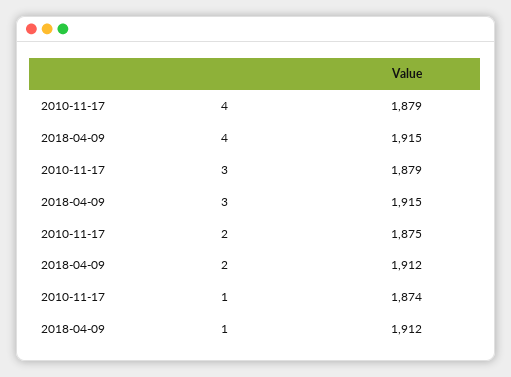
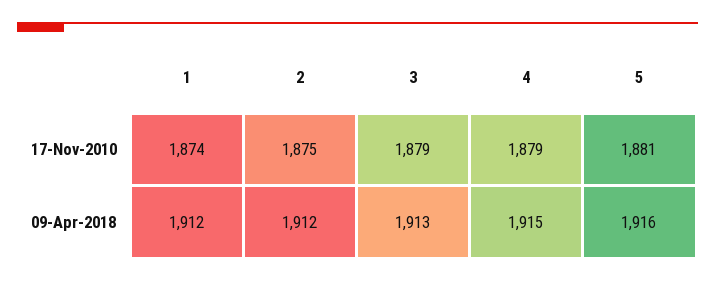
2018-04-09, 3: 1915 -> 1913
2010-11-17, 5: none -> 1881
2018-04-09, 5: none -> 1916

